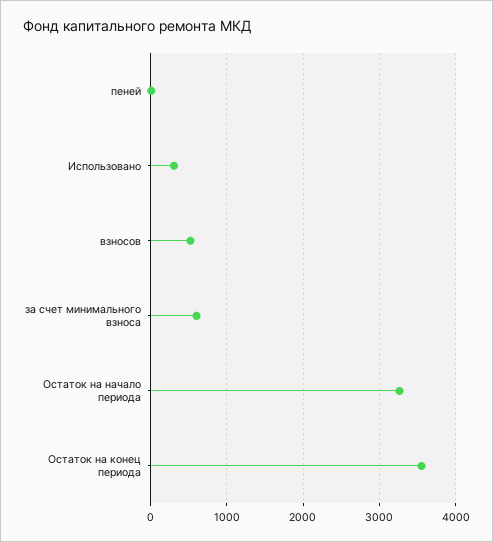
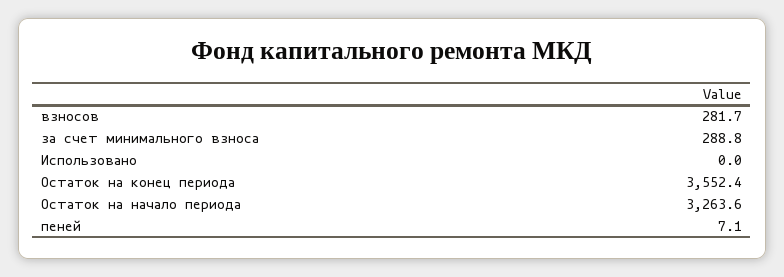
Использовано: 300 -> 0
взносов: 500 -> 281.7
за счет минимального взноса: 600 -> 288.8

